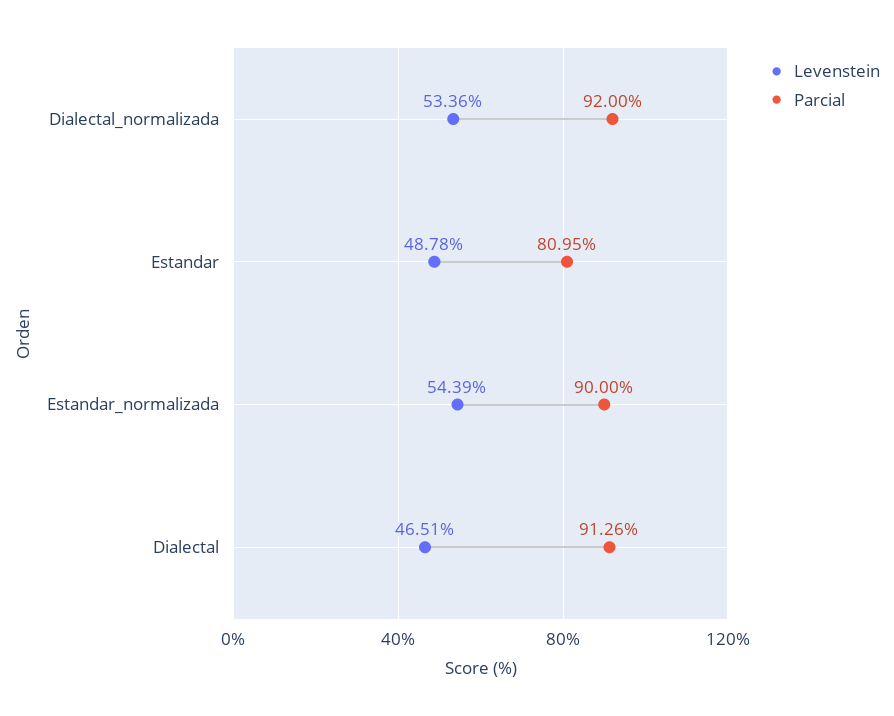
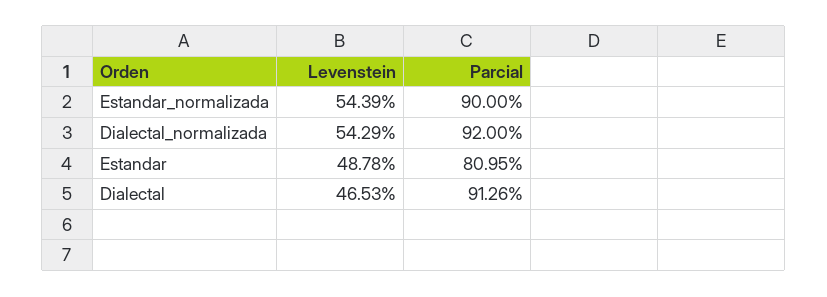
Levenstein, Dialectal_normalizada: 53.36 -> 54.29
Levenstein, Dialectal: 46.51 -> 46.53

